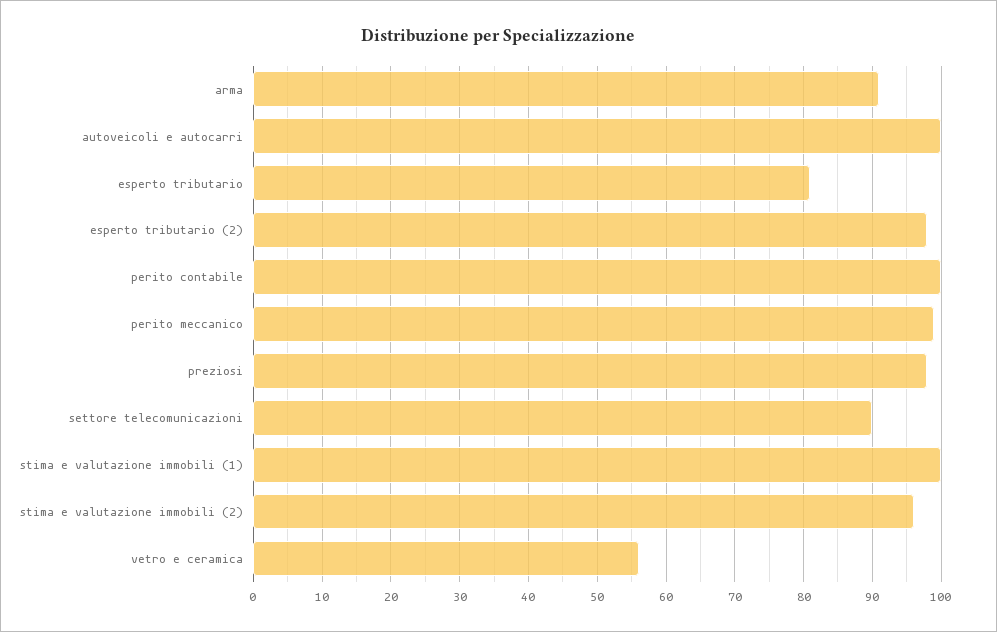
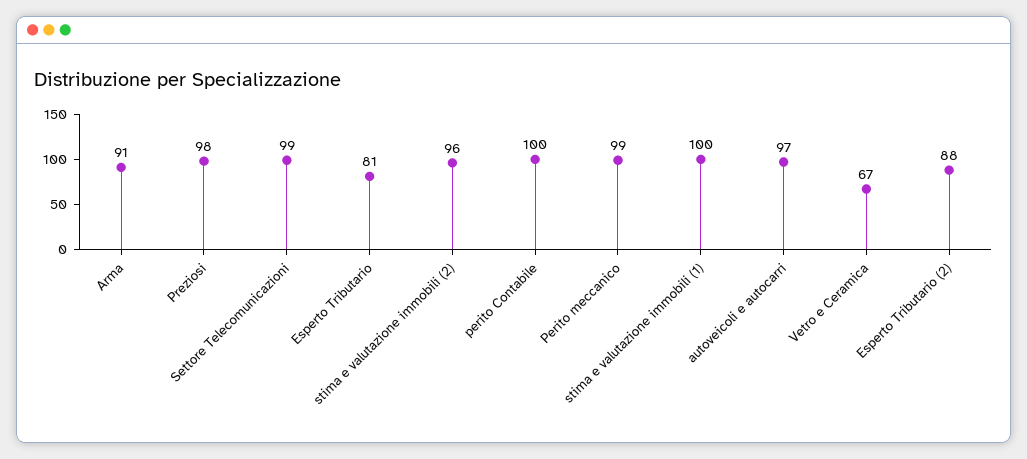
autoveicoli e autocarri: 100 -> 97
esperto tributario (2): 98 -> 88
settore telecomunicazioni: 90 -> 99
vetro e ceramica: 56 -> 67

